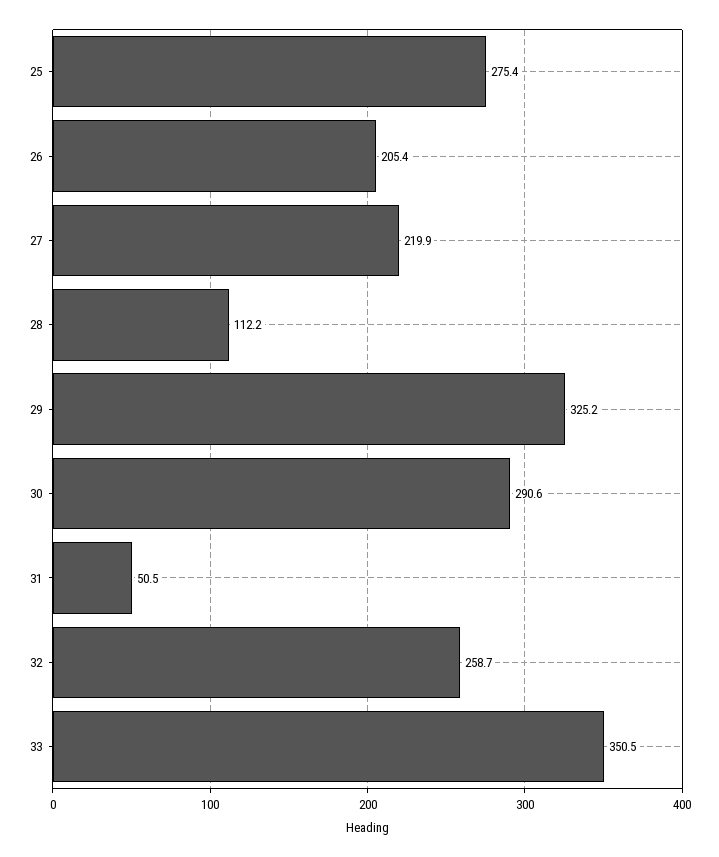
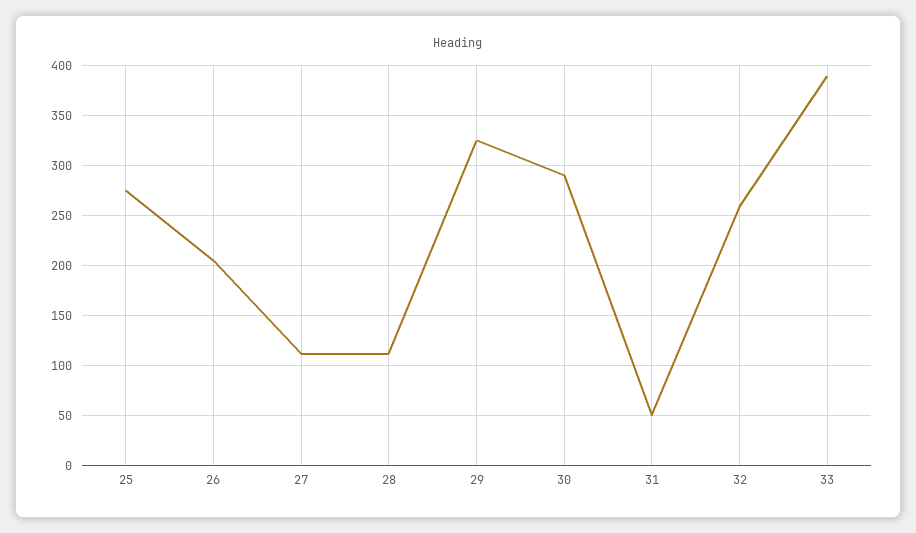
27: 219.9 -> 110
33: 350.5 -> 390

